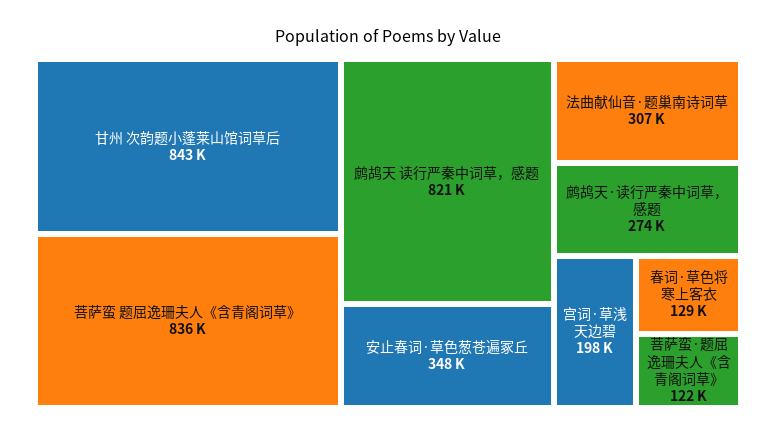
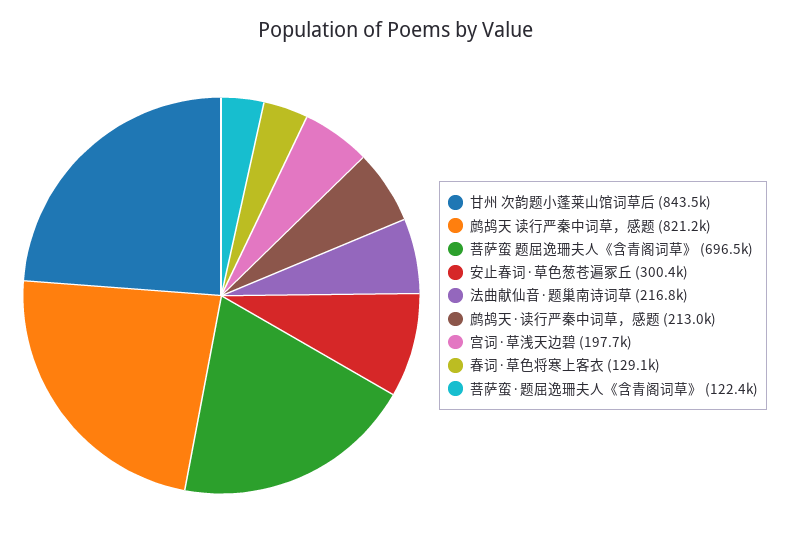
菩萨蛮 题屈逸珊夫人《含青阁词草》: 836000 -> 696500
安止春词·草色葱苍遍冢丘: 348000 -> 300400
法曲献仙音·题巢南诗词草: 307000 -> 216800
鹧鸪天·读行严秦中词草，感题: 274000 -> 213000

